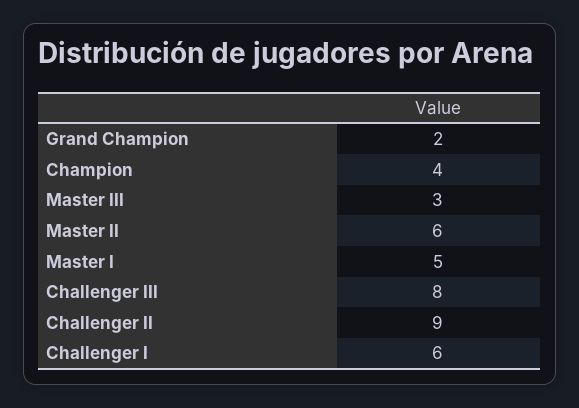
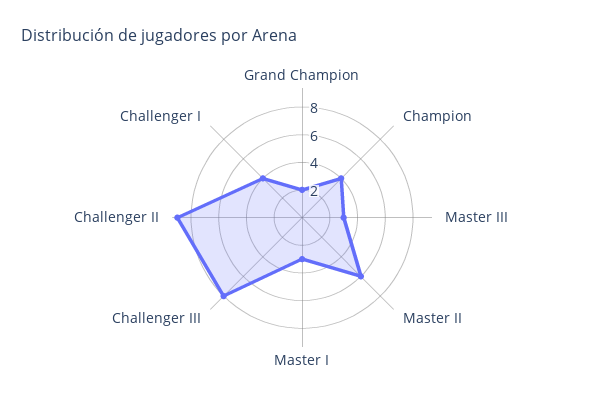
Master I: 5 -> 3
Challenger I: 6 -> 4

